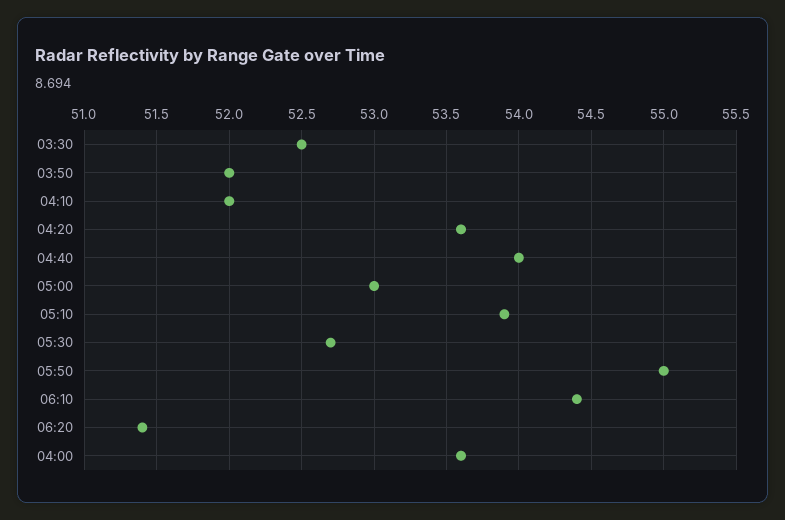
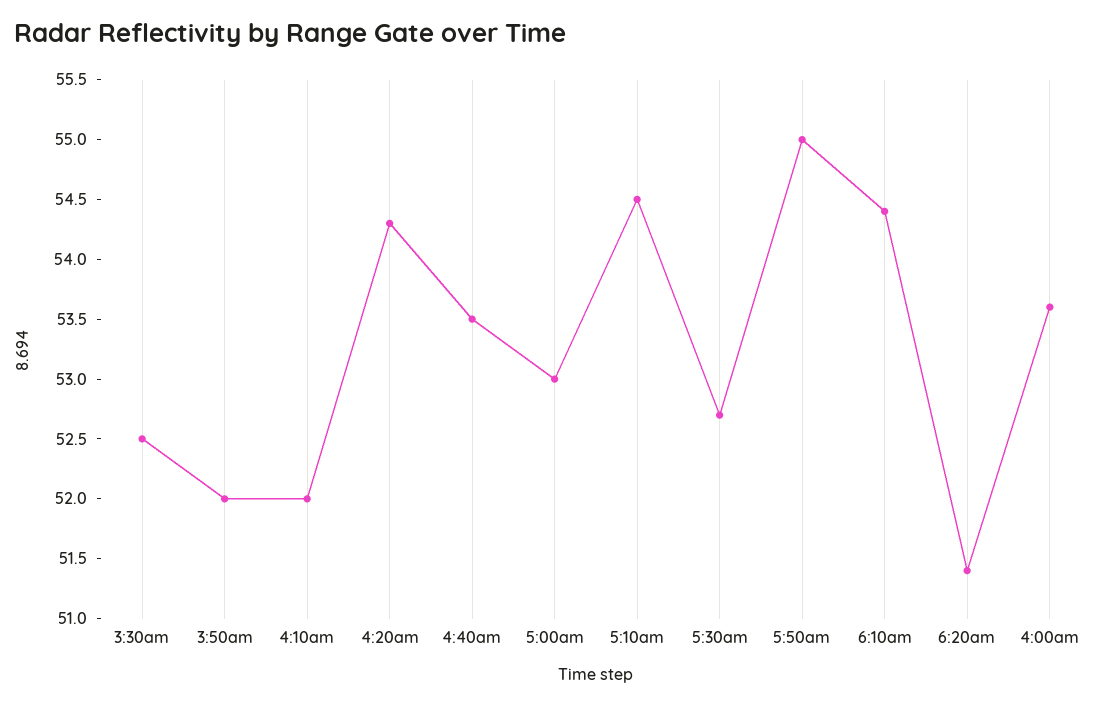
04:20: 53.6 -> 54.3
04:40: 54 -> 53.5
05:10: 53.9 -> 54.5

